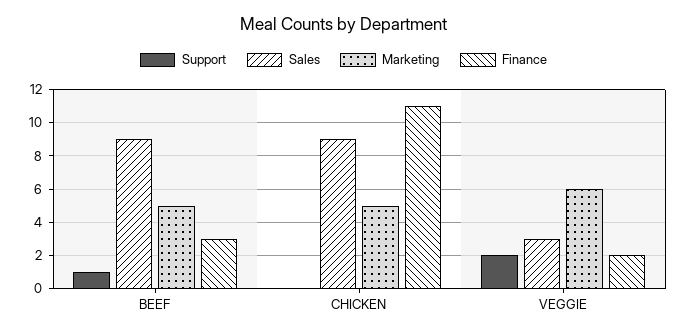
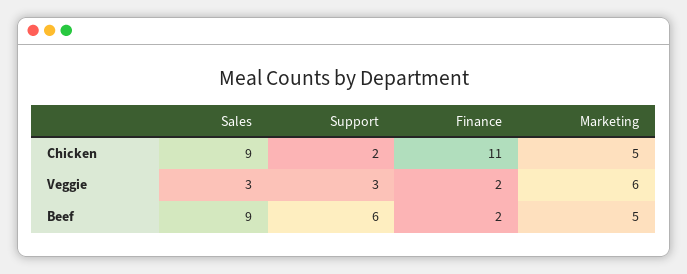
Support, BEEF: 1 -> 6
Finance, BEEF: 3 -> 2
Support, CHICKEN: 0 -> 2
Support, VEGGIE: 2 -> 3

